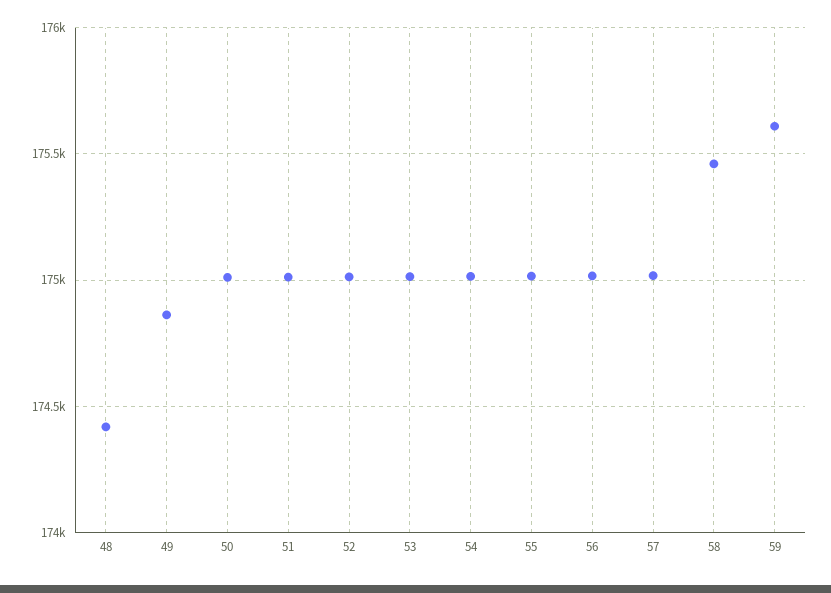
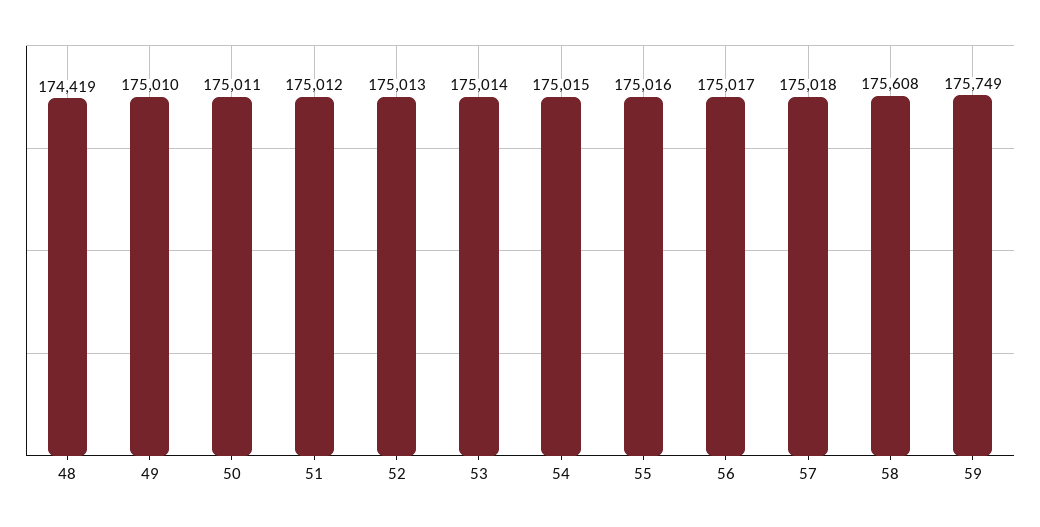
49: 174850 -> 175010
58: 175450 -> 175608
59: 175600 -> 175749

